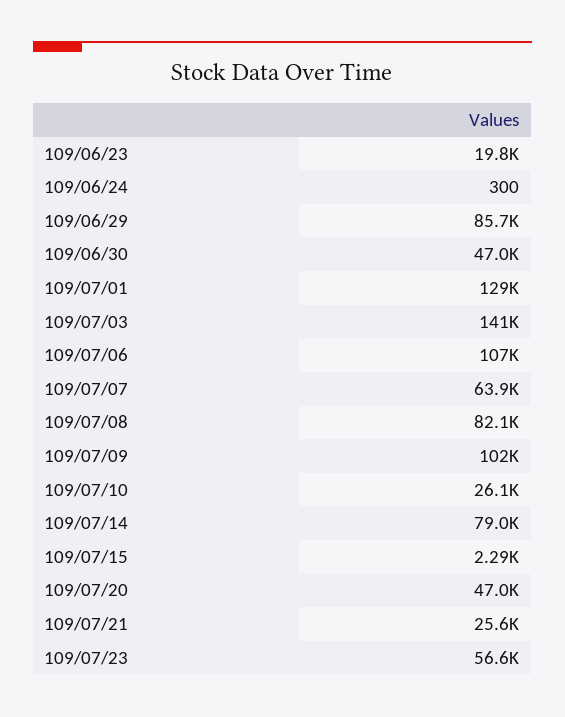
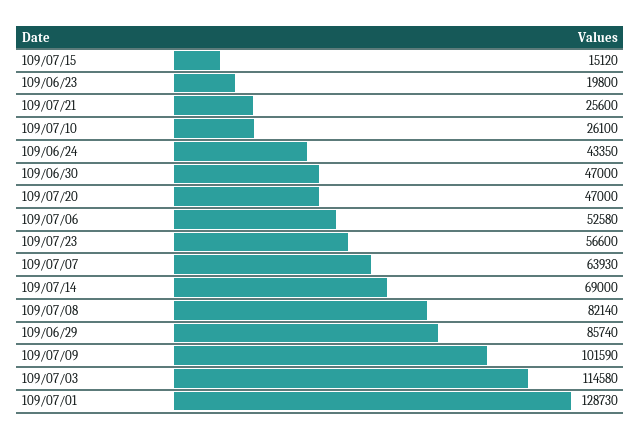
109/06/24: 300 -> 43350
109/07/03: 141000 -> 114580
109/07/06: 107000 -> 52580
109/07/14: 79000 -> 69000
109/07/15: 2290 -> 15120

